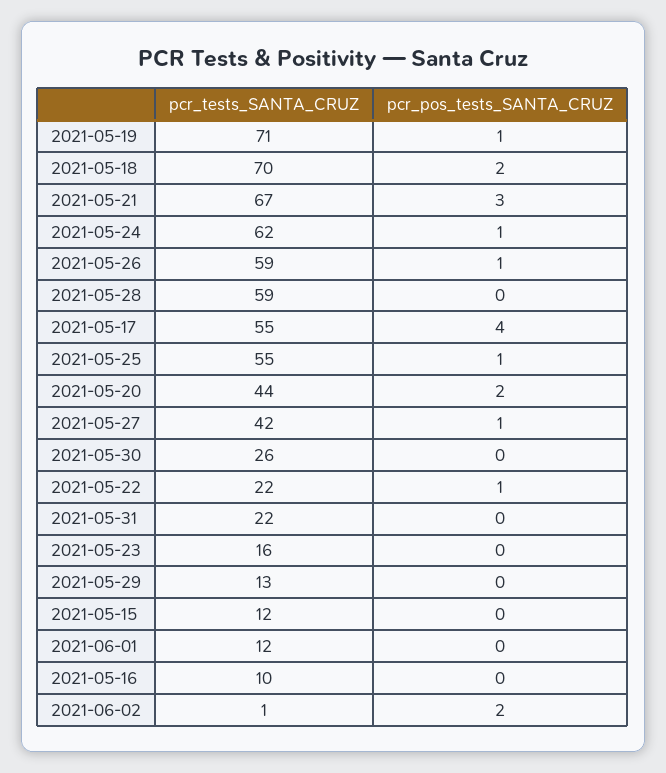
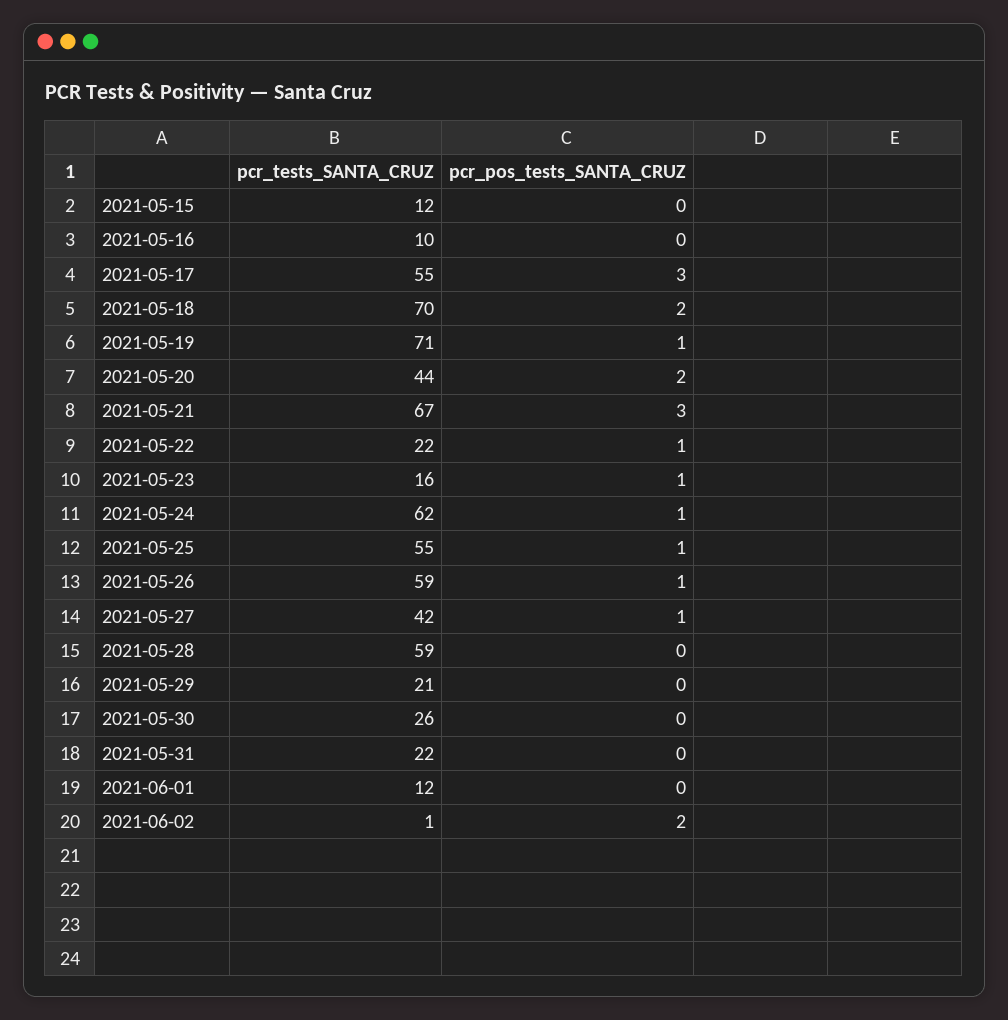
pcr_pos_tests_SANTA_CRUZ, 2021-05-17: 4 -> 3
pcr_pos_tests_SANTA_CRUZ, 2021-05-23: 0 -> 1
pcr_tests_SANTA_CRUZ, 2021-05-29: 13 -> 21

